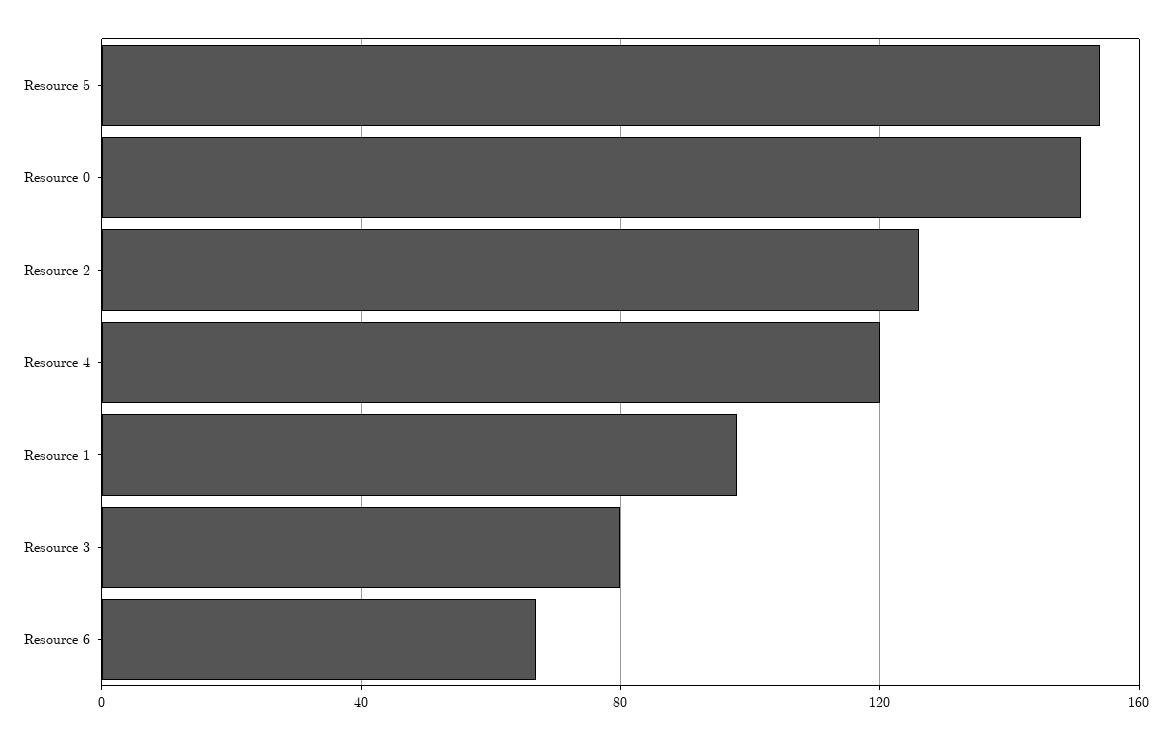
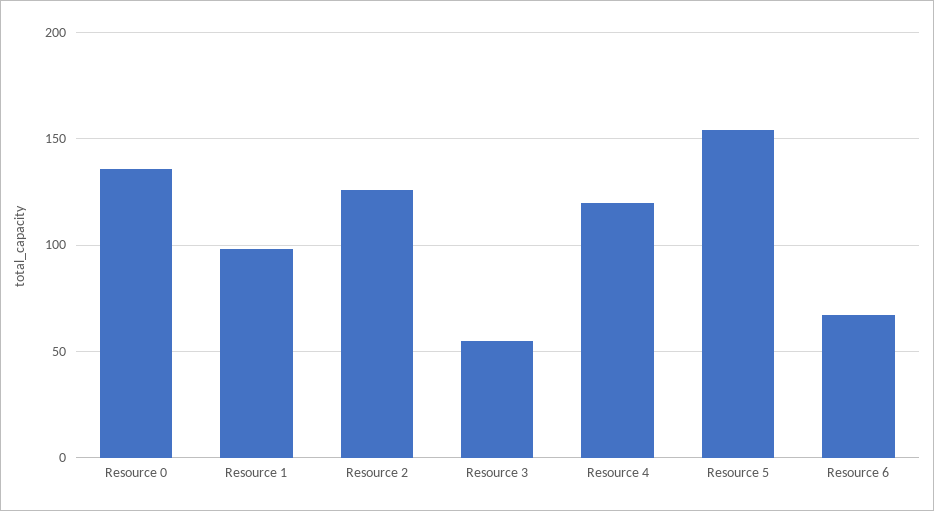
Resource 0: 150 -> 135
Resource 3: 80 -> 55

